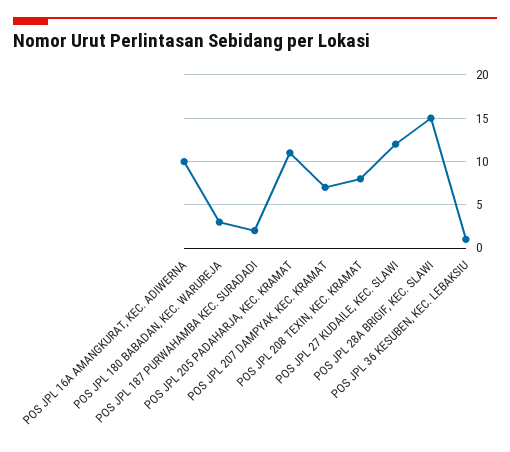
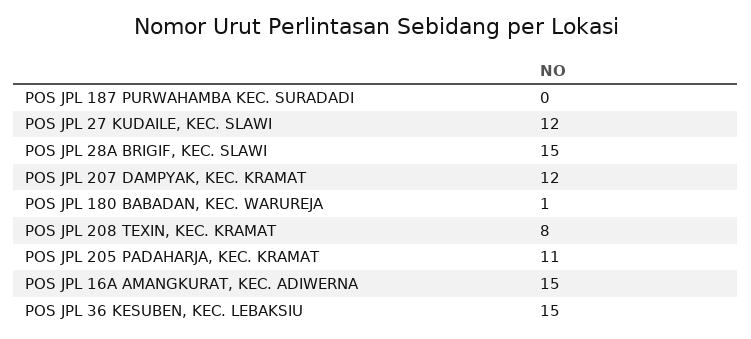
POS JPL 16A AMANGKURAT, KEC. ADIWERNA: 10 -> 15
POS JPL 180 BABADAN, KEC. WARUREJA: 3 -> 1
POS JPL 187 PURWAHAMBA KEC. SURADADI: 2 -> 0
POS JPL 207 DAMPYAK, KEC. KRAMAT: 7 -> 12
POS JPL 36 KESUBEN, KEC. LEBAKSIU: 1 -> 15

